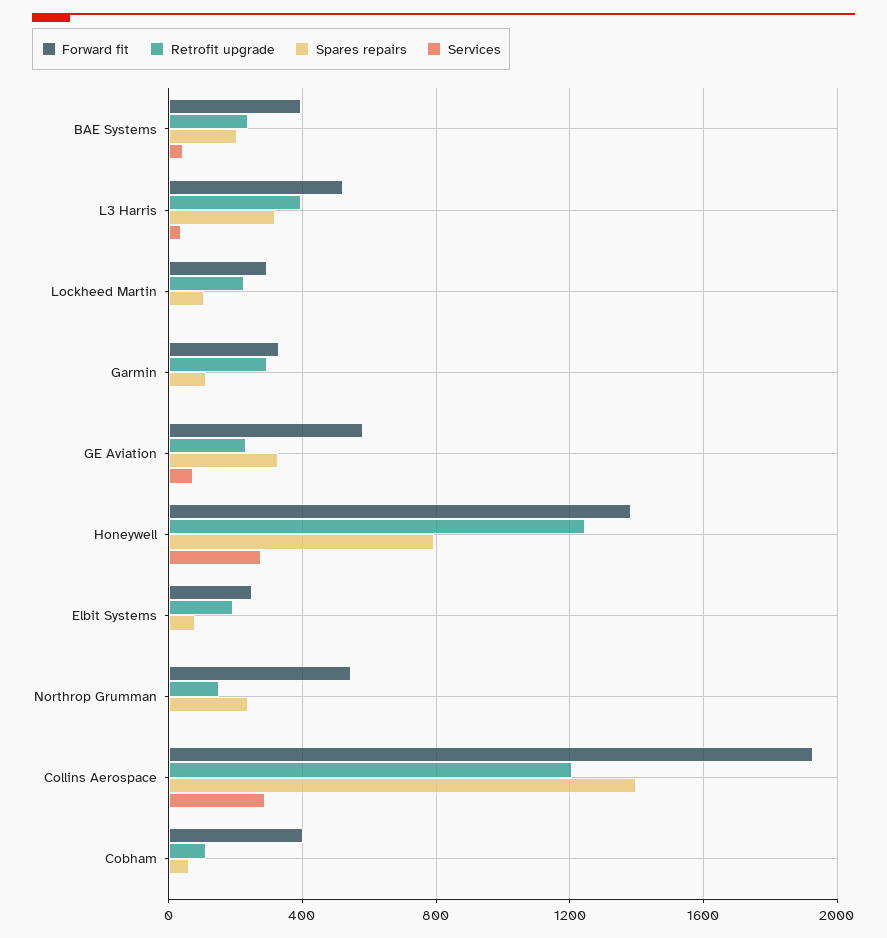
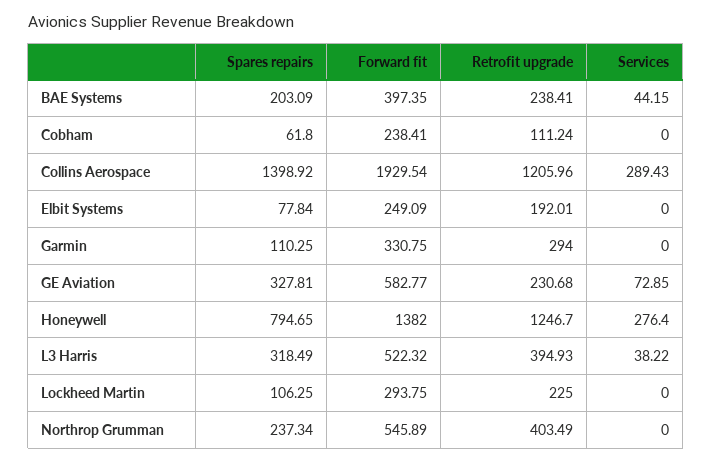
Retrofit upgrade, Northrop Grumman: 150 -> 403.49
Forward fit, Cobham: 400 -> 238.41

